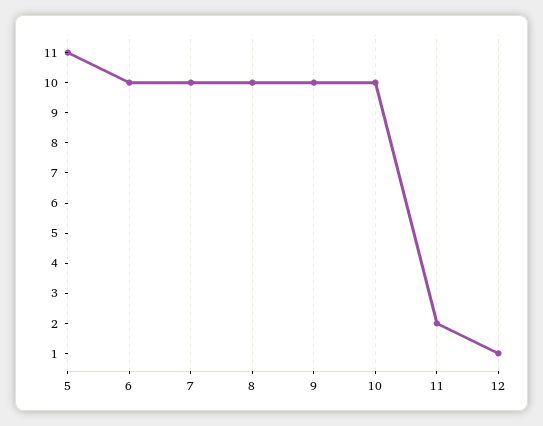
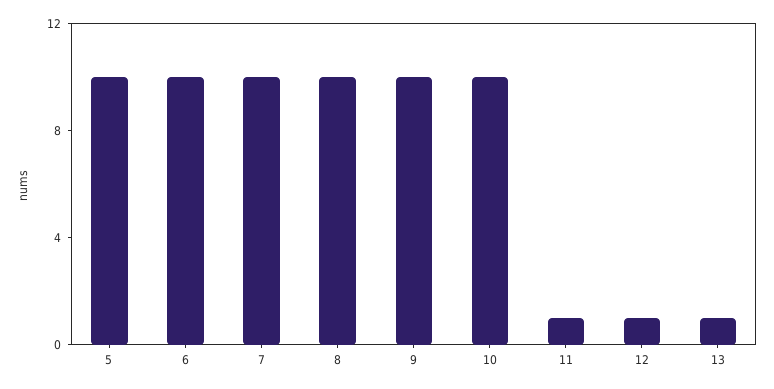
5: 11 -> 10
11: 2 -> 1
13: none -> 1

